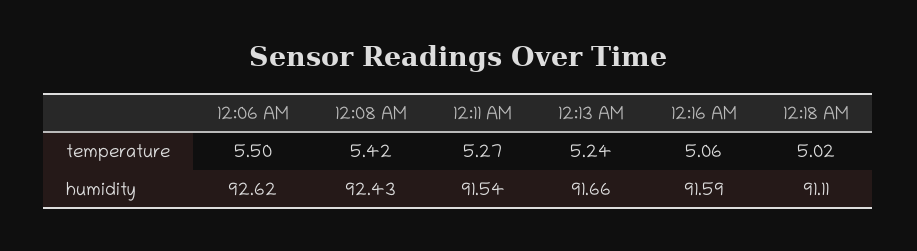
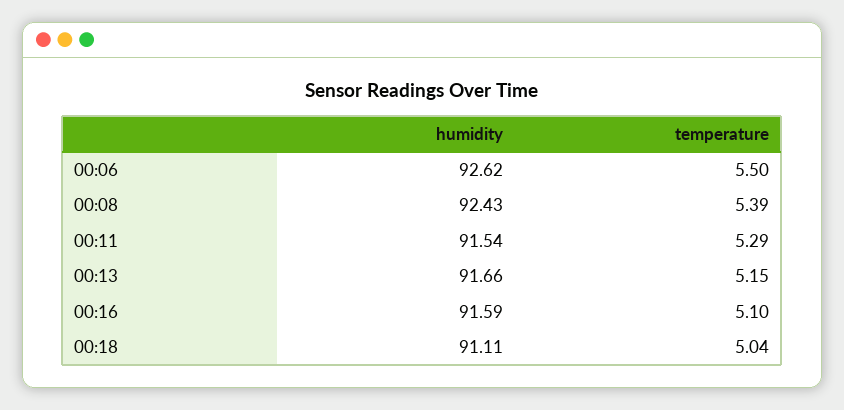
12:08 AM, temperature: 5.42 -> 5.39
12:11 AM, temperature: 5.27 -> 5.29
12:13 AM, temperature: 5.24 -> 5.15
12:16 AM, temperature: 5.06 -> 5.1
12:18 AM, temperature: 5.02 -> 5.04

